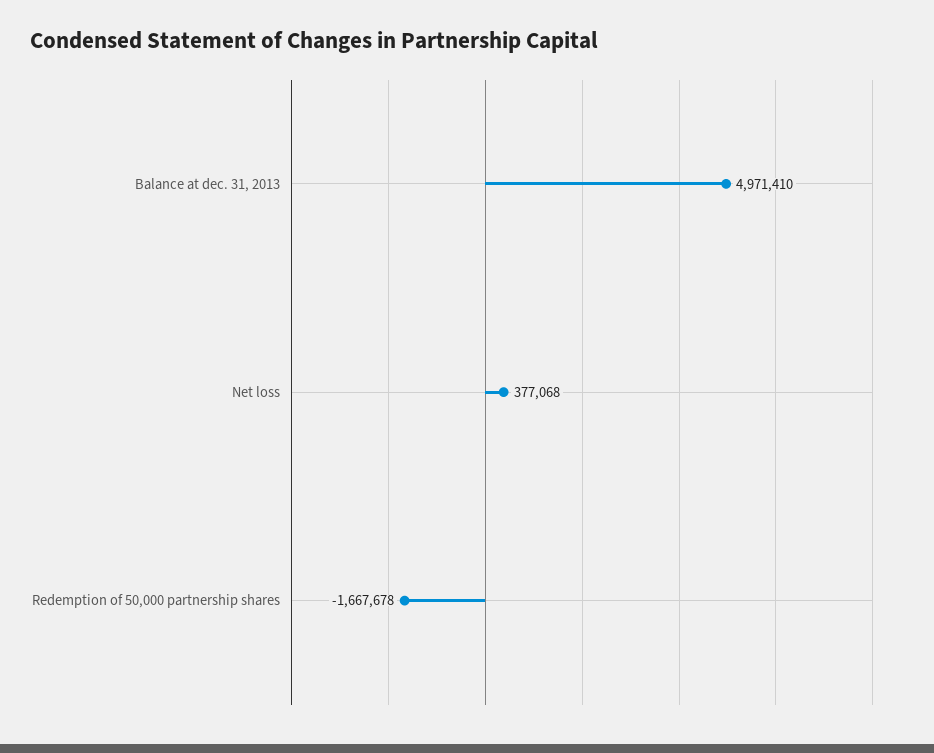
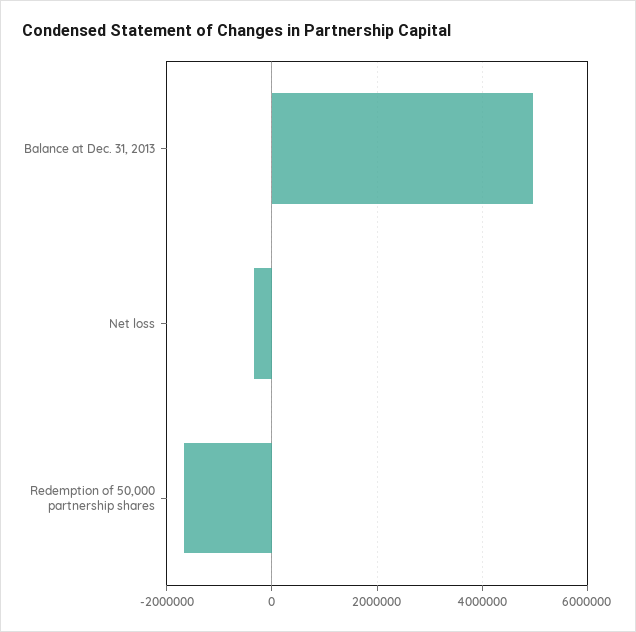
Net loss: 377068 -> -400000

